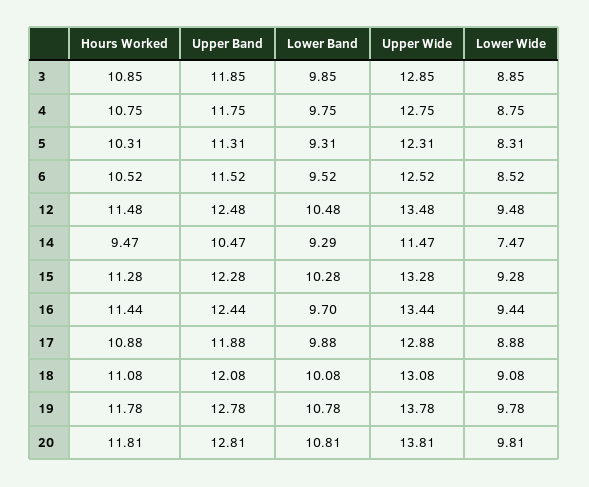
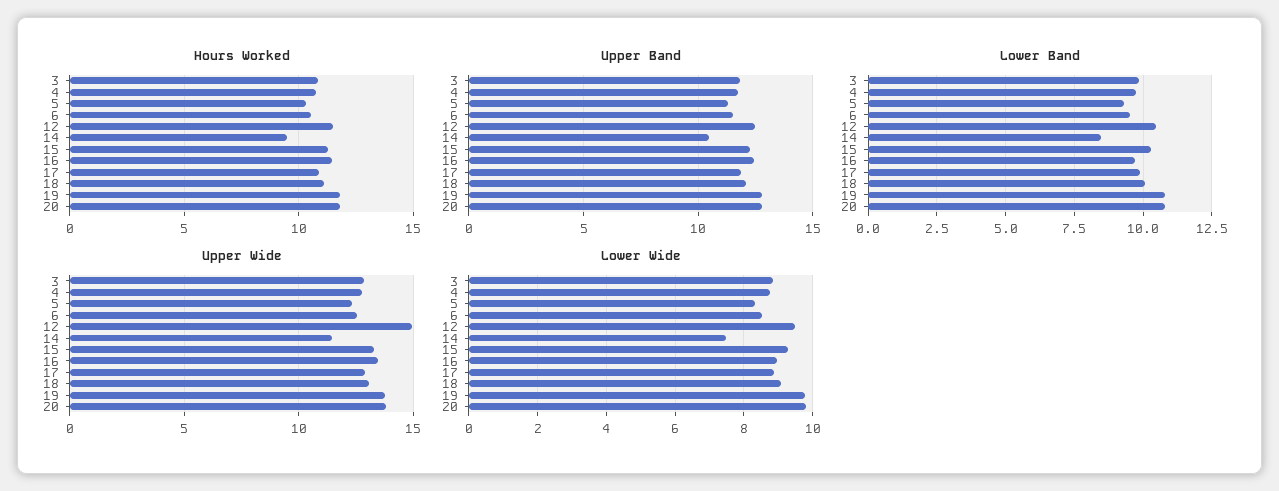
Upper Wide, 12: 13.48 -> 15
Lower Band, 14: 9.29 -> 8.5
Lower Wide, 16: 9.44 -> 9

